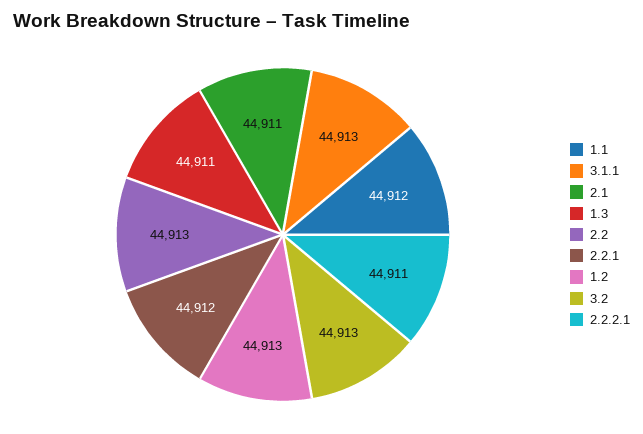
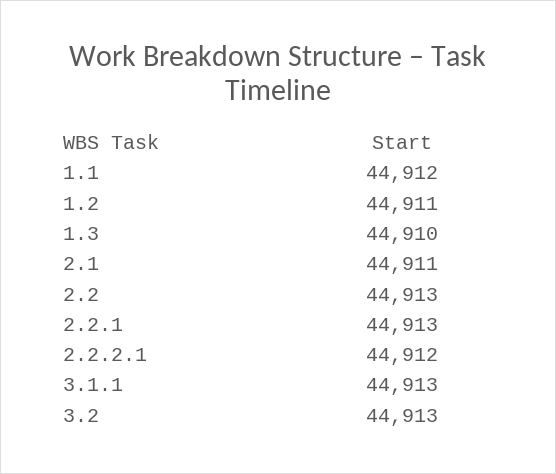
1.3: 44911 -> 44910
2.2.1: 44912 -> 44913
1.2: 44913 -> 44911
2.2.2.1: 44911 -> 44912

